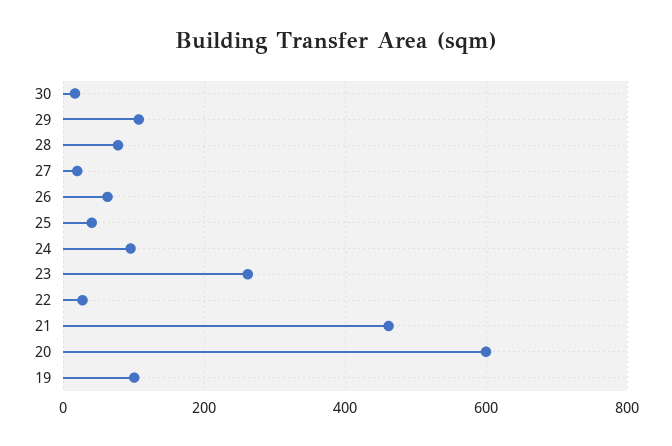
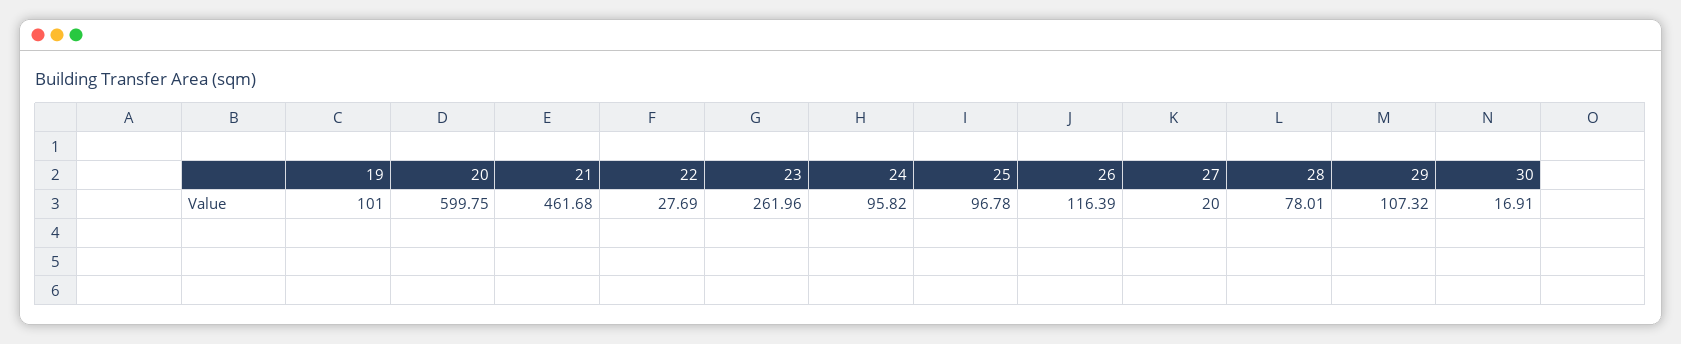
26: 60 -> 116.39
25: 40 -> 96.78

